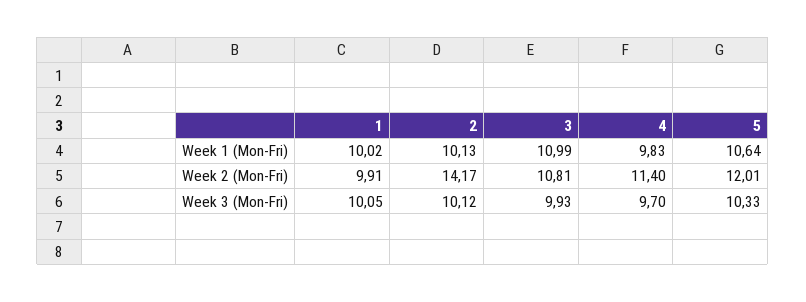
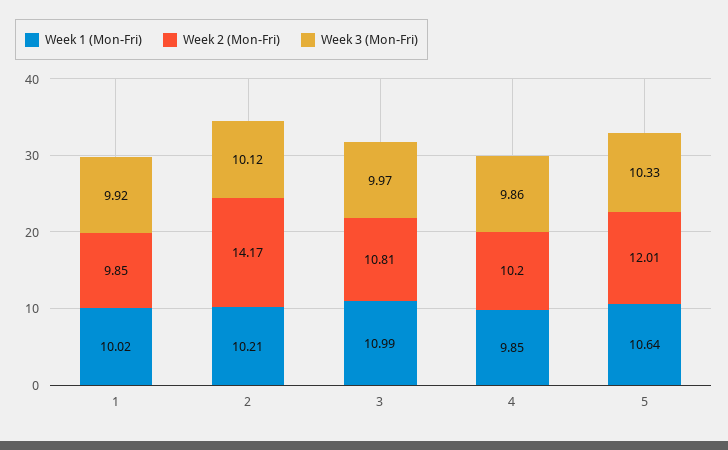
Week 1 (Mon-Fri), 2: 10.13 -> 10.21
Week 1 (Mon-Fri), 4: 9.83 -> 9.85
Week 2 (Mon-Fri), 1: 9.91 -> 9.85
Week 2 (Mon-Fri), 4: 11.4 -> 10.2
Week 3 (Mon-Fri), 1: 10.05 -> 9.92
Week 3 (Mon-Fri), 3: 9.93 -> 9.97
Week 3 (Mon-Fri), 4: 9.7 -> 9.86

